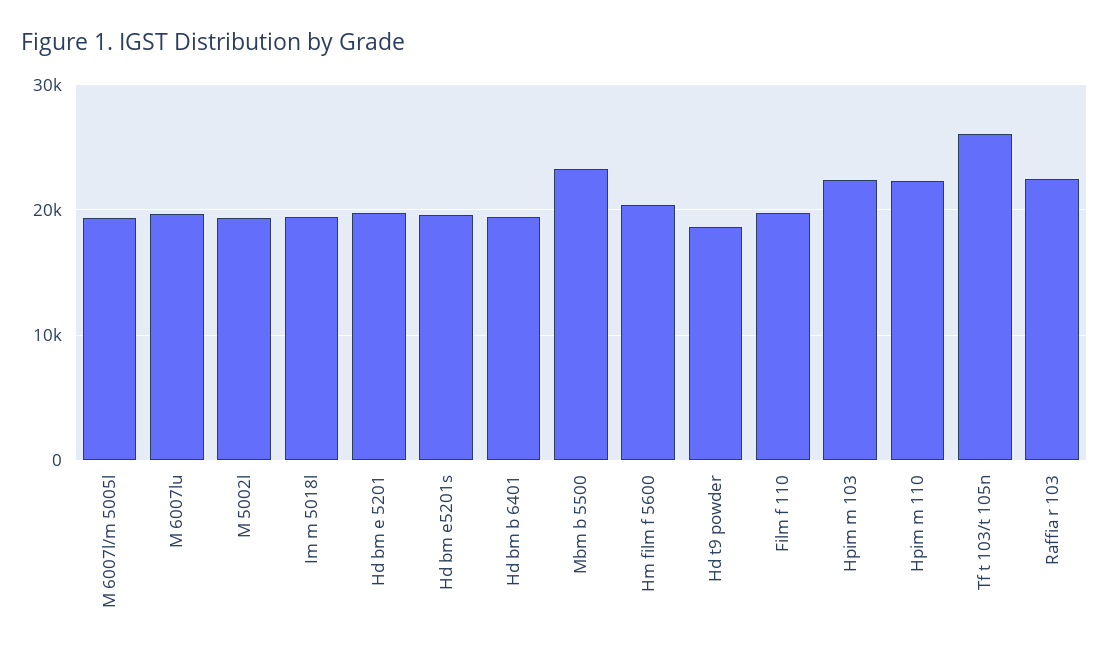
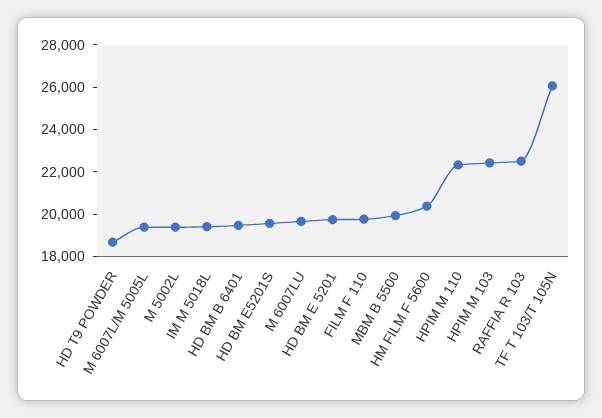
Mbm b 5500: 23000 -> 20000

